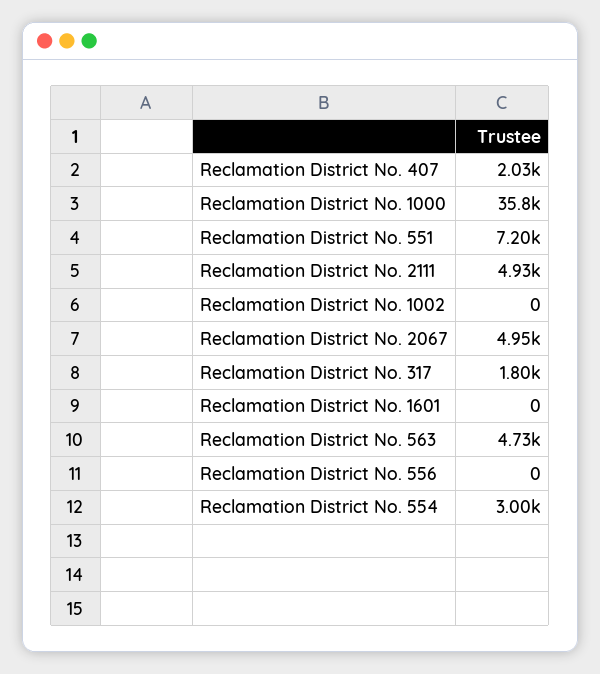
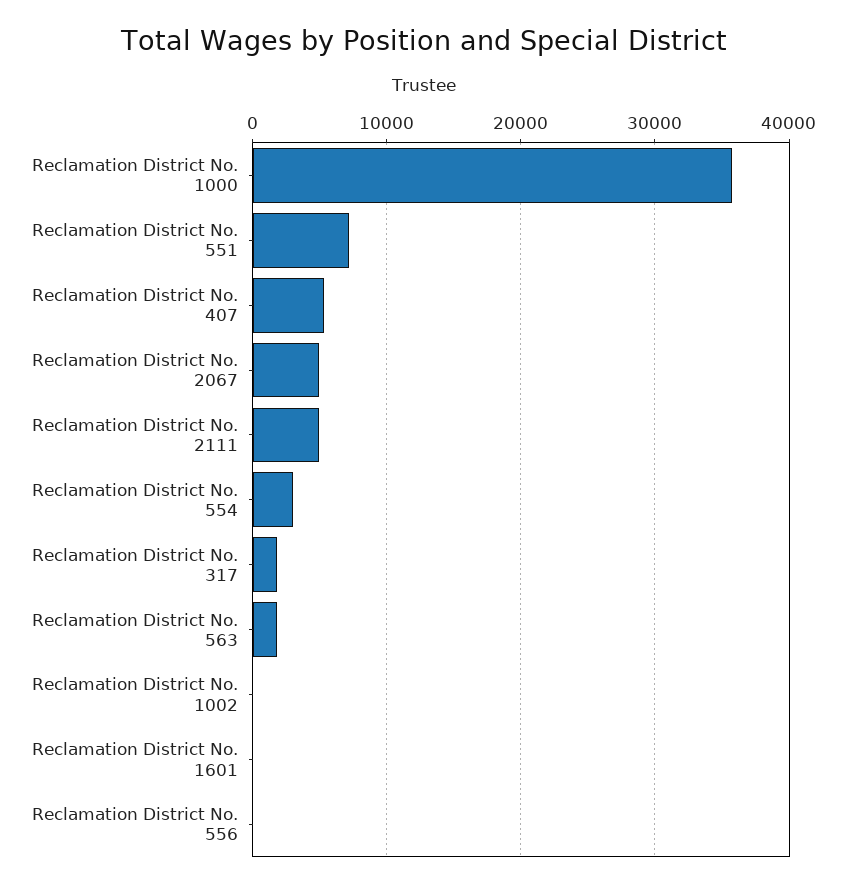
Reclamation District No. 407: 2030 -> 5000
Reclamation District No. 563: 4730 -> 2000

